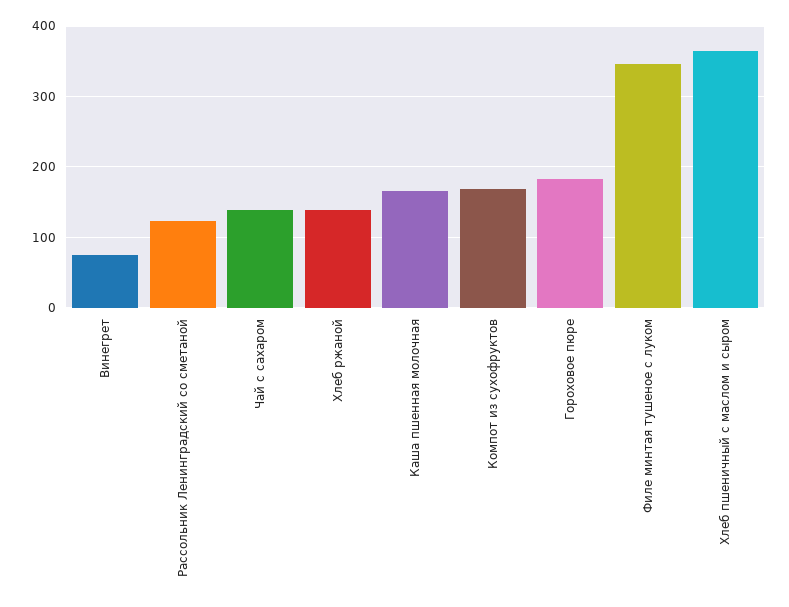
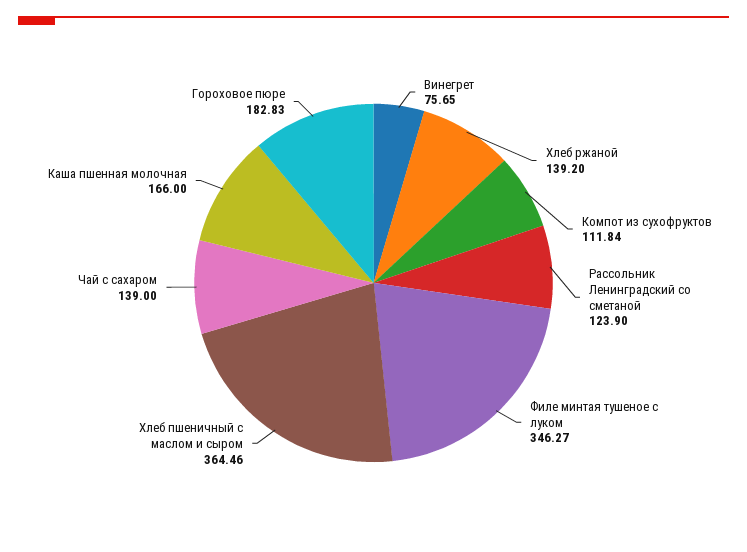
Компот из сухофруктов: 170 -> 111.84

